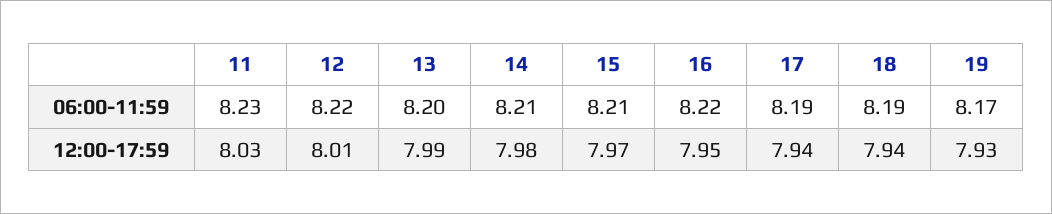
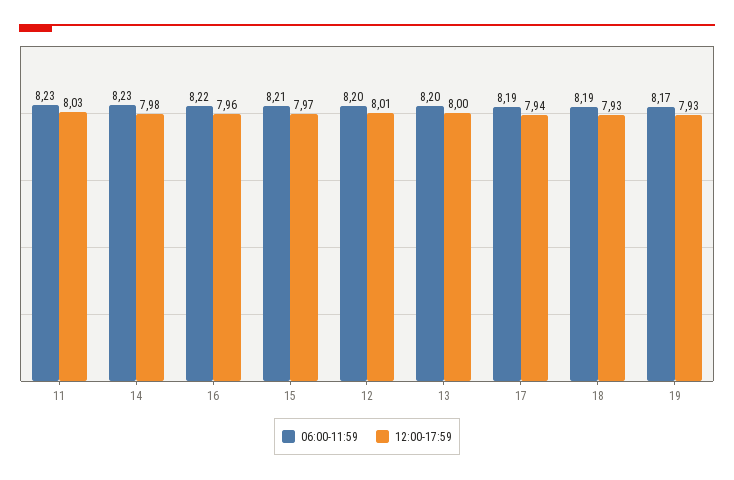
06:00-11:59, 12: 8.22 -> 8.2
06:00-11:59, 14: 8.21 -> 8.23
12:00-17:59, 13: 7.99 -> 8
12:00-17:59, 16: 7.95 -> 7.96
12:00-17:59, 18: 7.94 -> 7.93

